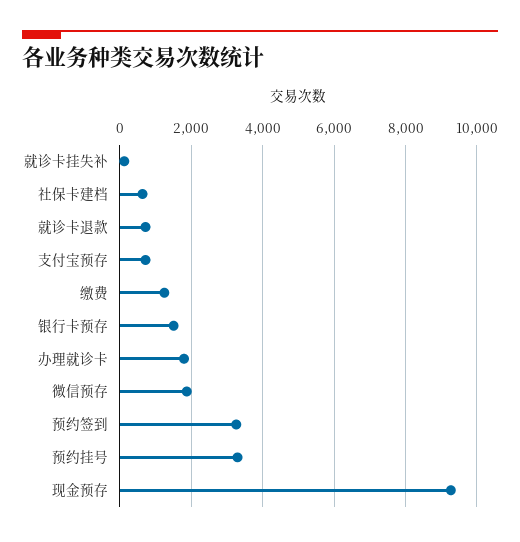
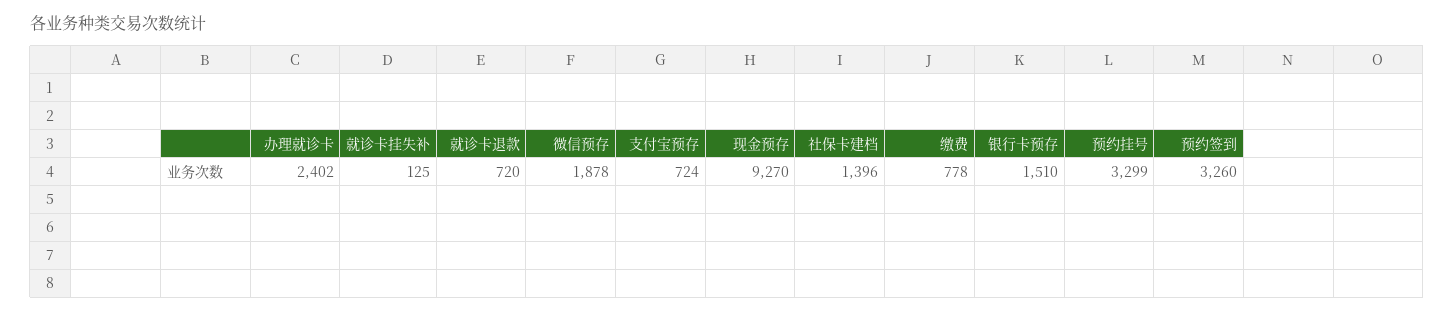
社保卡建档: 600 -> 1396
缴费: 1200 -> 778
办理就诊卡: 1800 -> 2402

